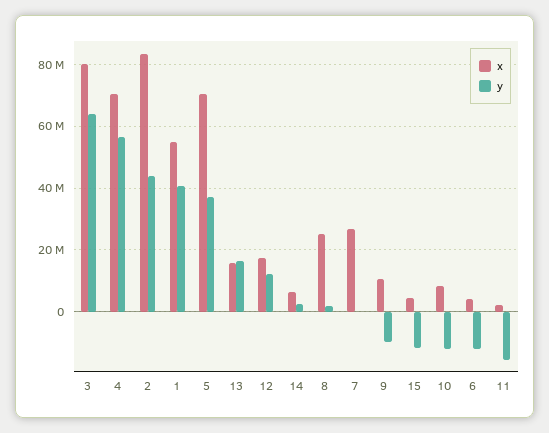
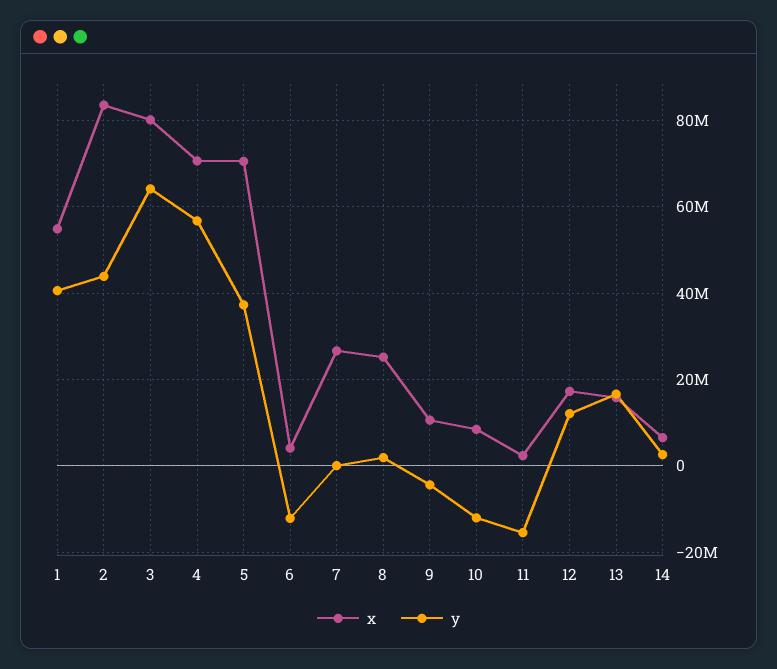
y, 9: -10000000 -> -4000000
x, 15: 4000000 -> none
y, 15: -12000000 -> none

